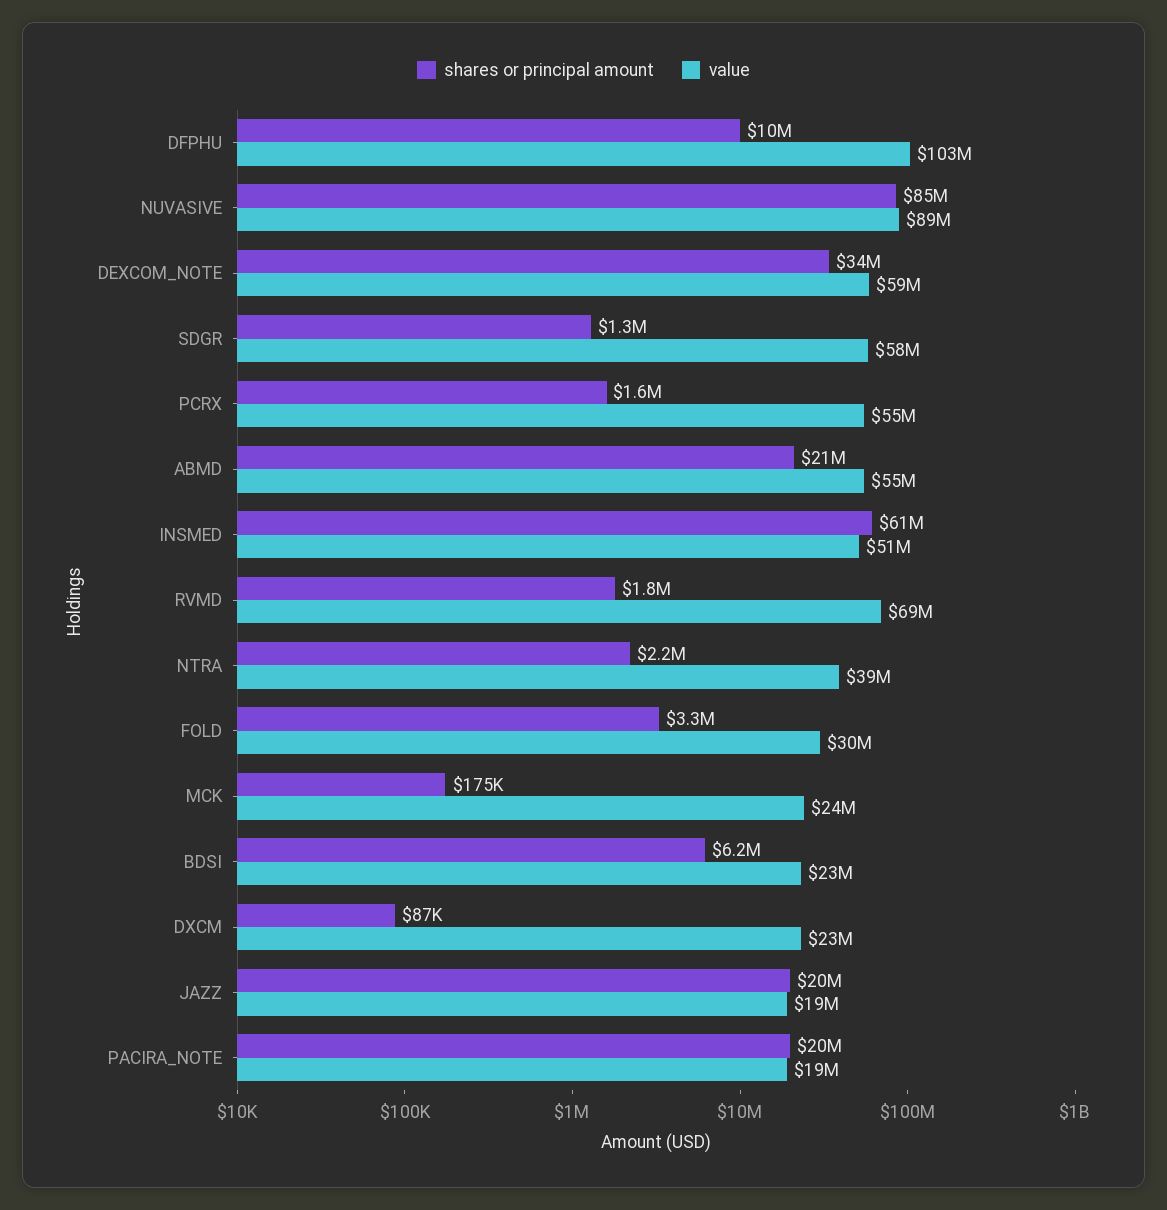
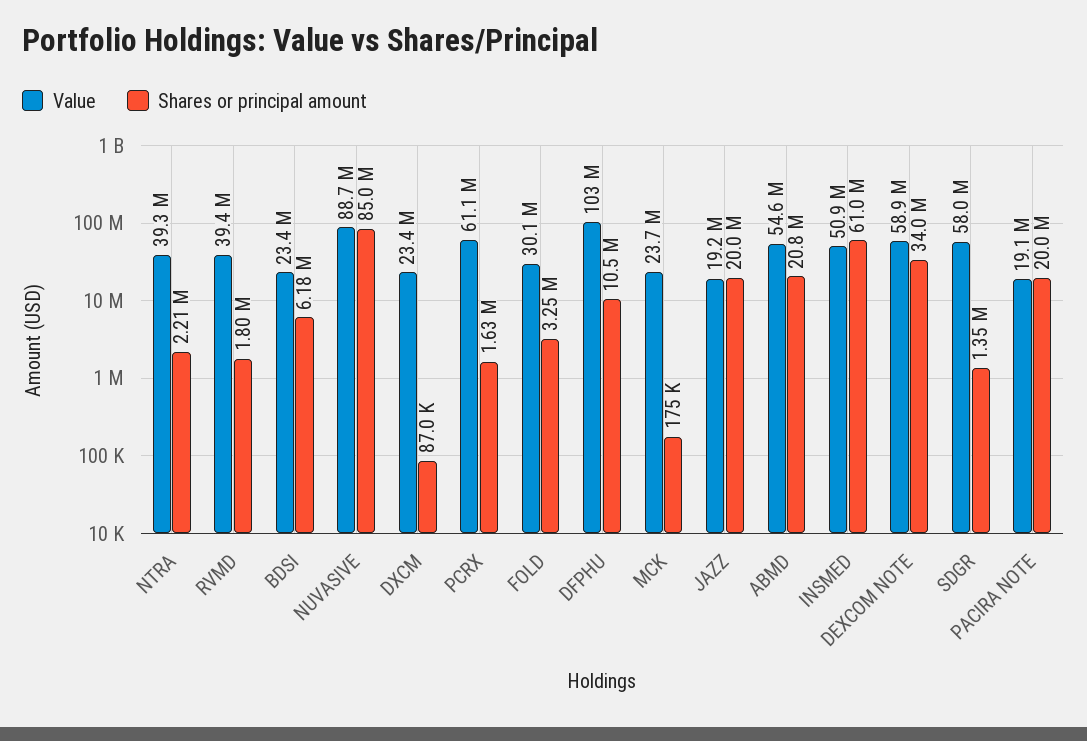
value, PCRX: 55000000 -> 61100000
value, RVMD: 69000000 -> 39400000

